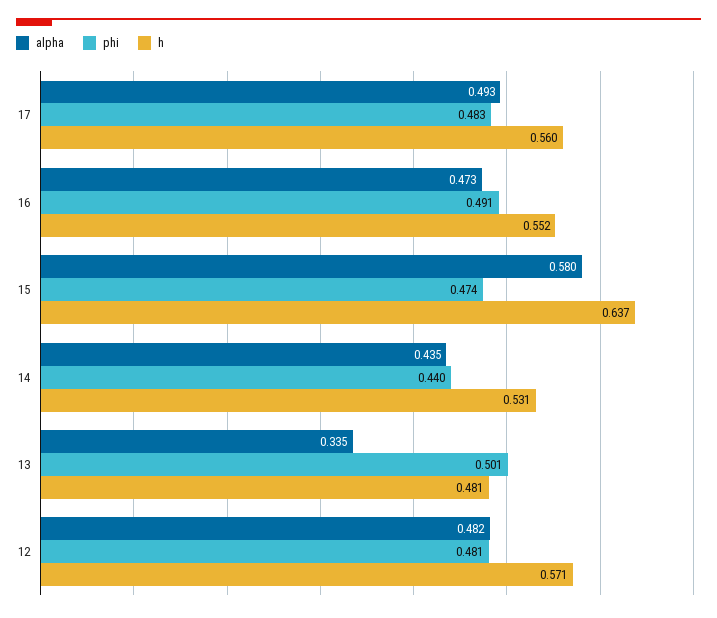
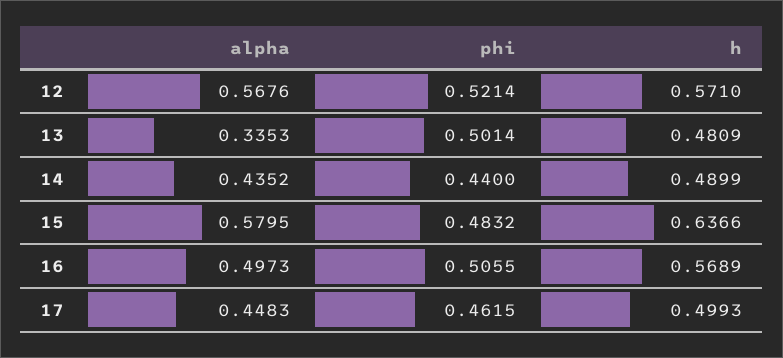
alpha, 17: 0.493 -> 0.4483
phi, 17: 0.483 -> 0.4615
h, 17: 0.56 -> 0.4993
alpha, 16: 0.473 -> 0.4973
phi, 16: 0.491 -> 0.5055
h, 16: 0.552 -> 0.5689
phi, 15: 0.474 -> 0.4832
h, 14: 0.531 -> 0.4899
alpha, 12: 0.482 -> 0.5676
phi, 12: 0.481 -> 0.5214

